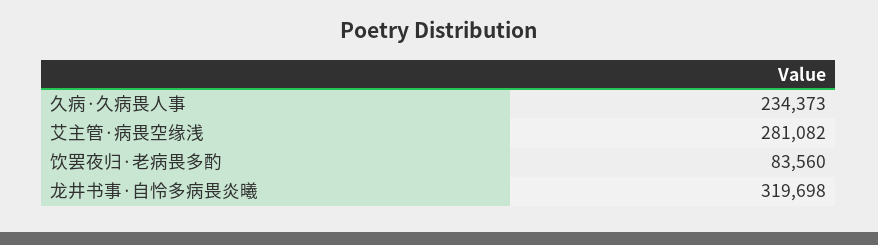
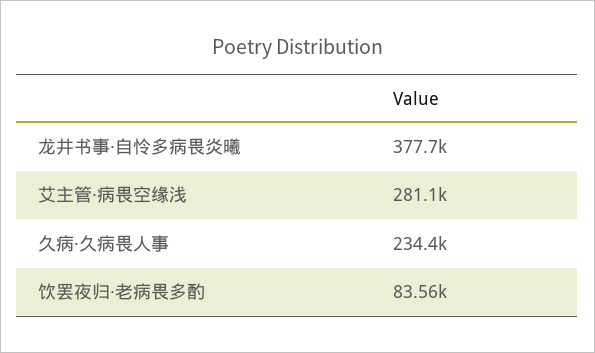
龙井书事·自怜多病畏炎曦: 319698 -> 377700

